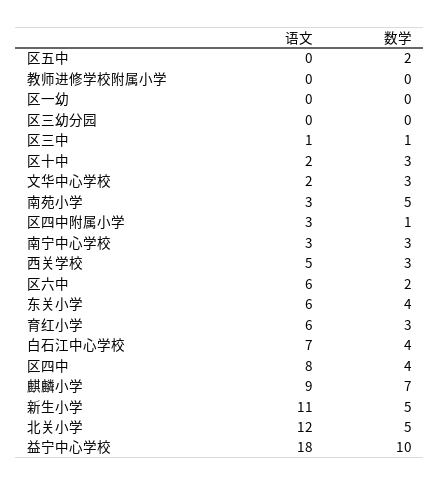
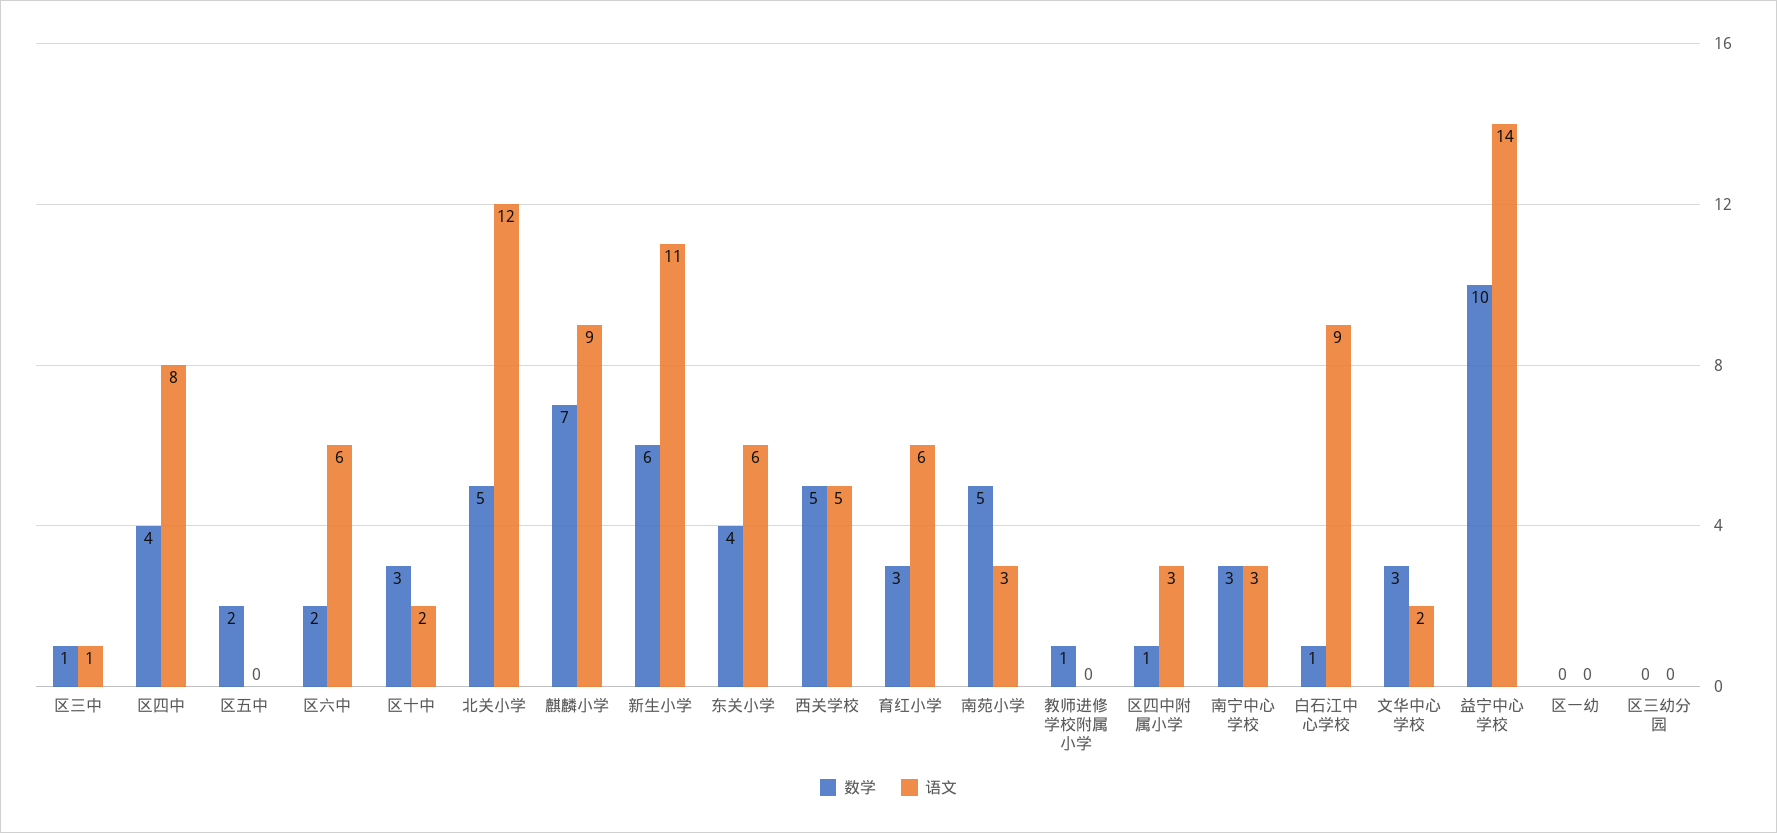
数学, 教师进修学校附属小学: 0 -> 1
数学, 西关学校: 3 -> 5
语文, 白石江中心学校: 7 -> 9
数学, 白石江中心学校: 4 -> 1
数学, 新生小学: 5 -> 6
语文, 益宁中心学校: 18 -> 14

